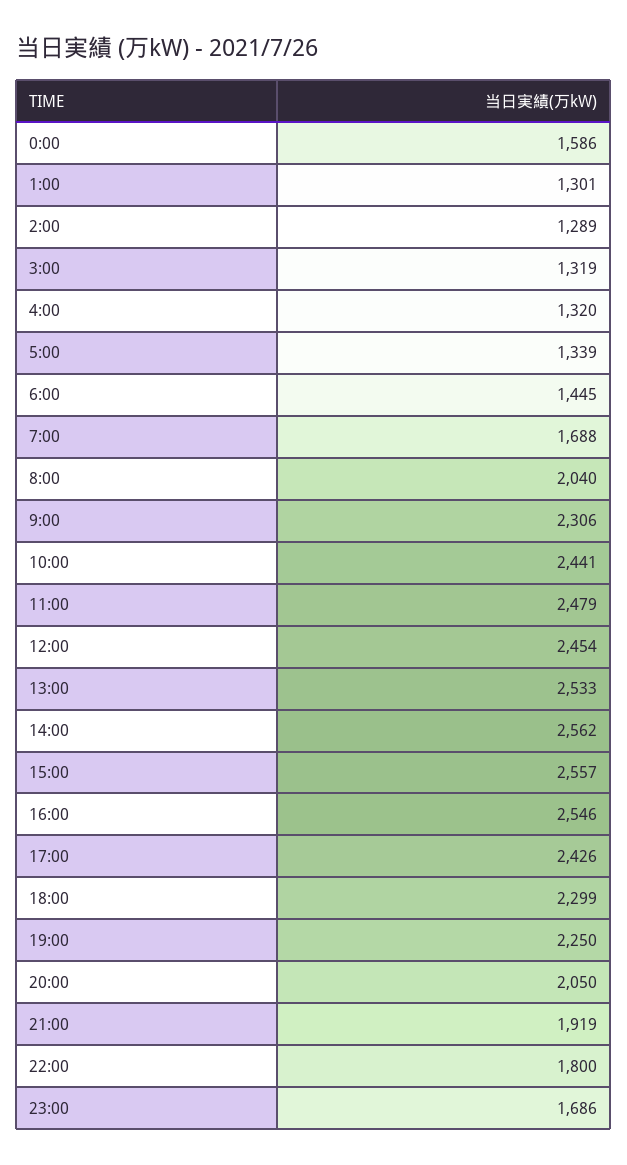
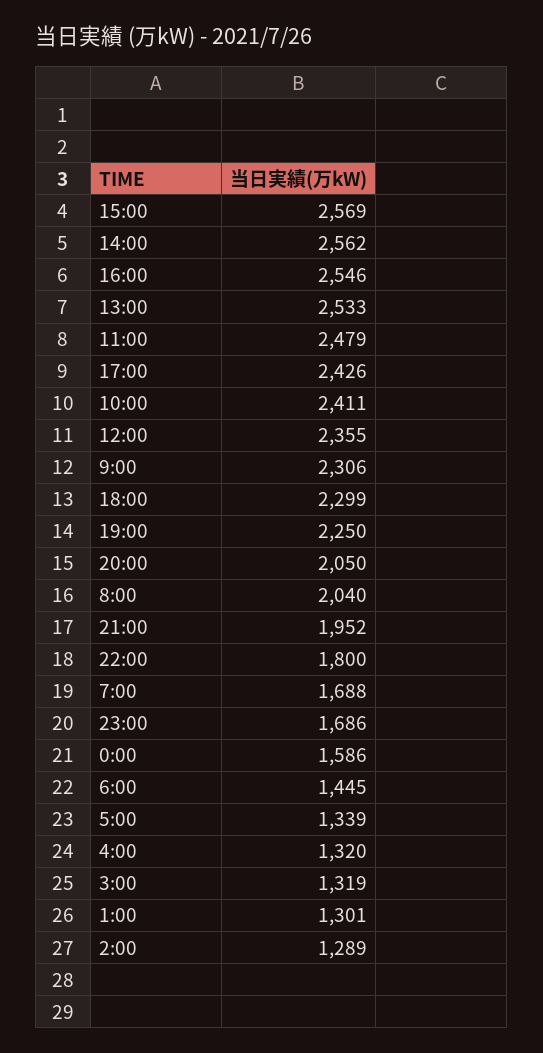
10:00: 2441 -> 2411
12:00: 2454 -> 2355
15:00: 2557 -> 2569
21:00: 1919 -> 1952

